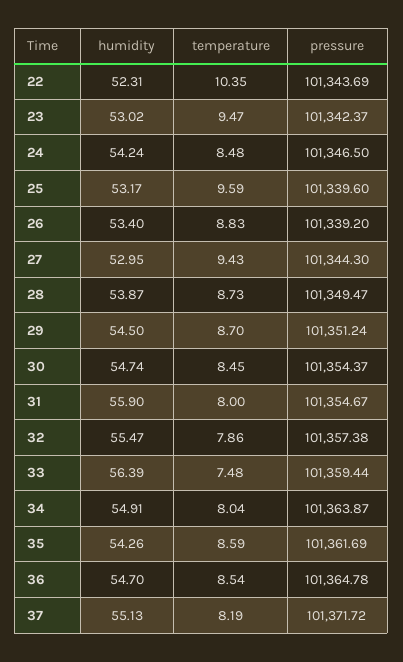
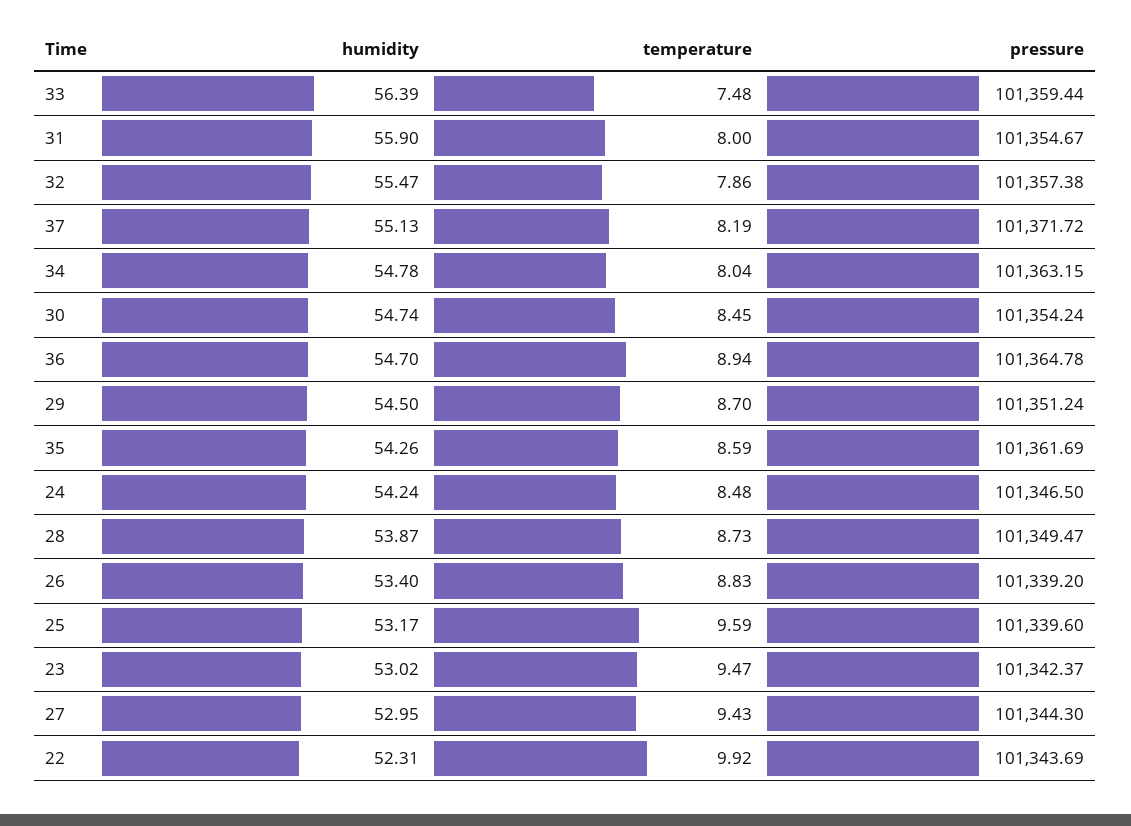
temperature, 22: 10.35 -> 9.92
pressure, 30: 101354.37 -> 101354.24
humidity, 34: 54.91 -> 54.78
pressure, 34: 101363.87 -> 101363.15
temperature, 36: 8.54 -> 8.94

